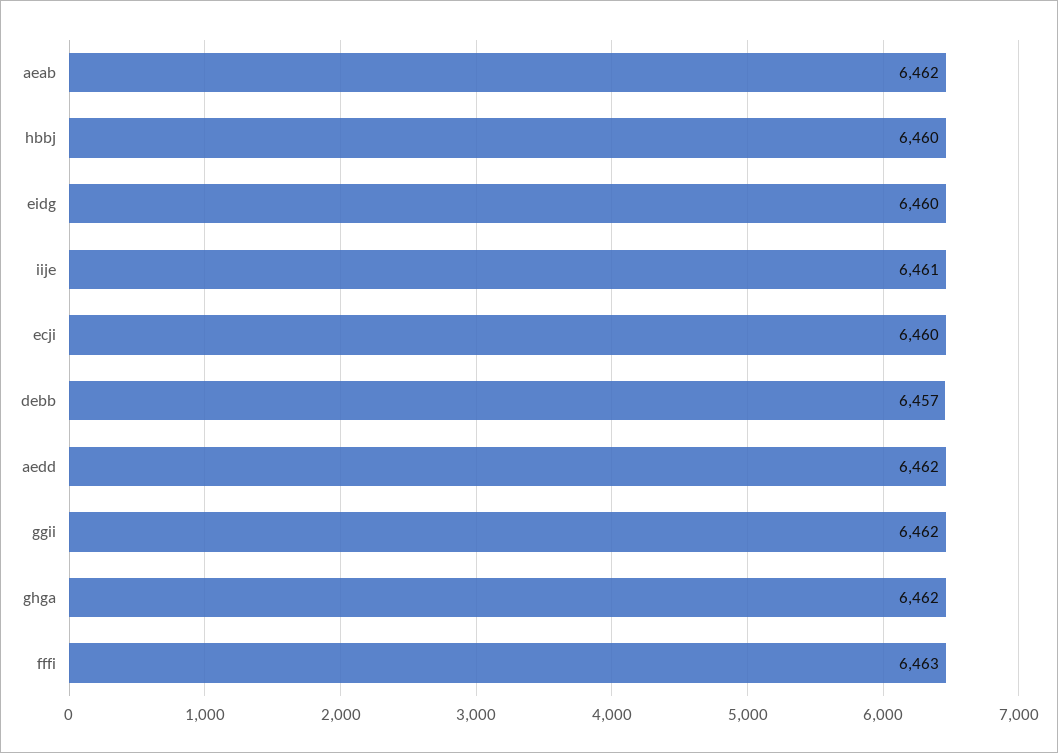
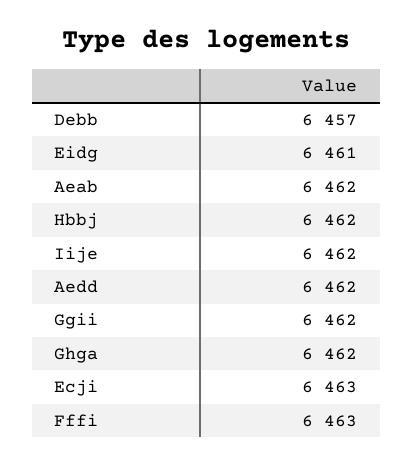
hbbj: 6460 -> 6462
eidg: 6460 -> 6461
iije: 6461 -> 6462
ecji: 6460 -> 6463

